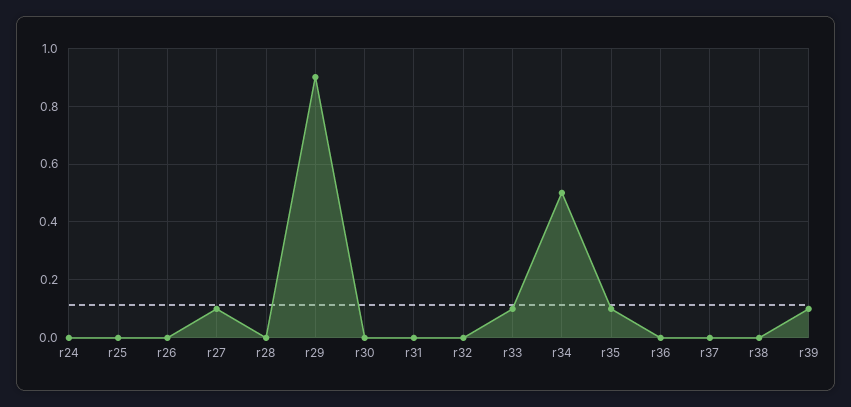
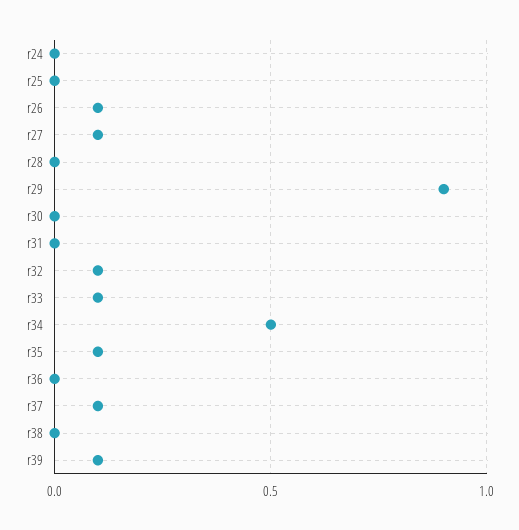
r26: 0 -> 0.1
r32: 0 -> 0.1
r37: 0 -> 0.1

